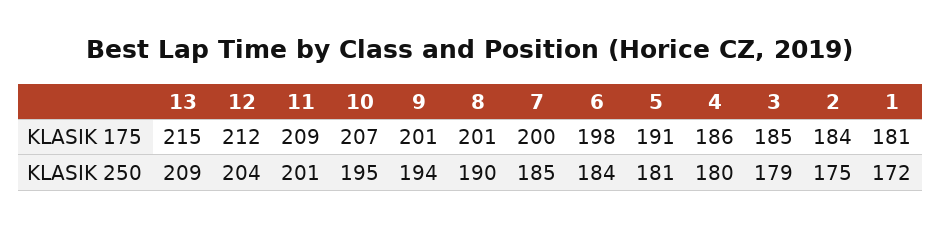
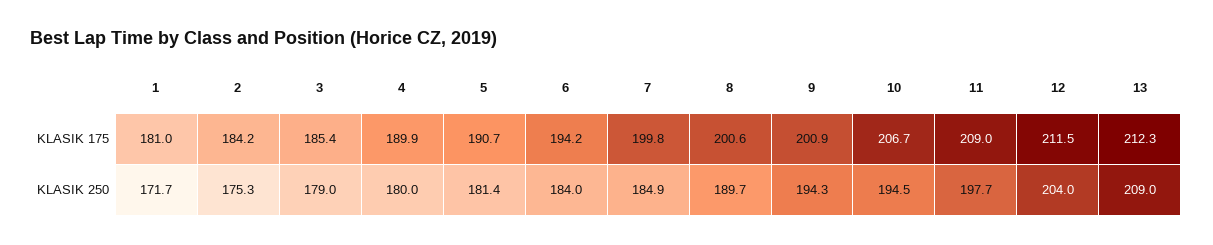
13, KLASIK 175: 215 -> 212.3
6, KLASIK 175: 198 -> 194.2
4, KLASIK 175: 186 -> 189.9
11, KLASIK 250: 201 -> 197.7

